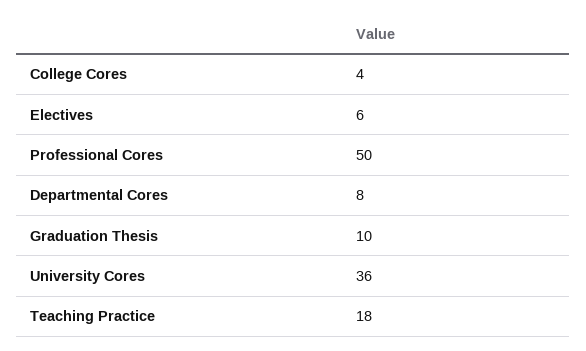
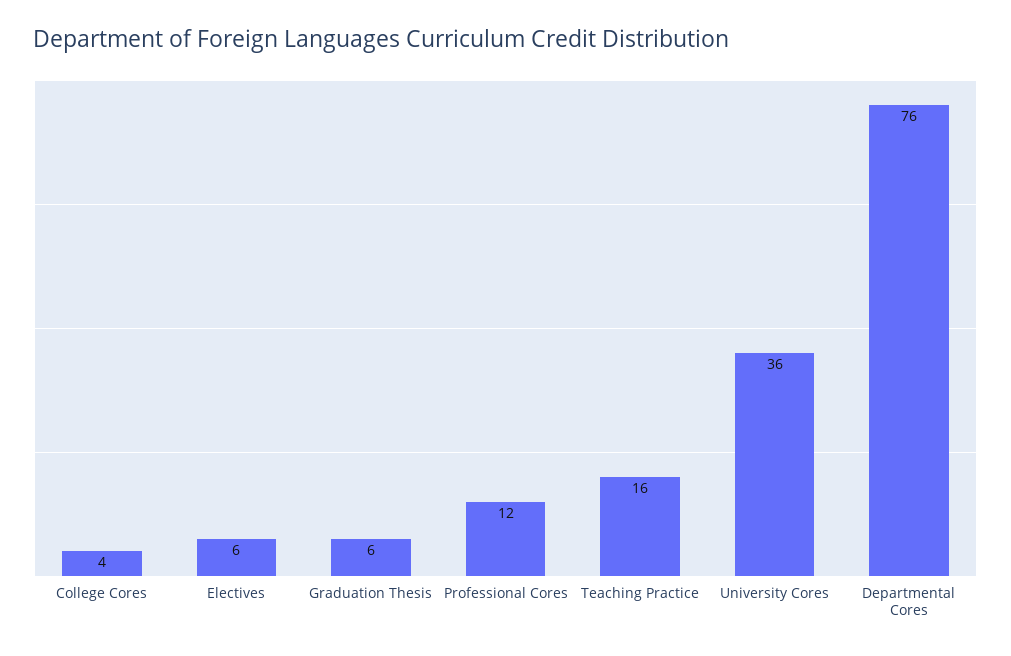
Professional Cores: 50 -> 12
Departmental Cores: 8 -> 76
Graduation Thesis: 10 -> 6
Teaching Practice: 18 -> 16

